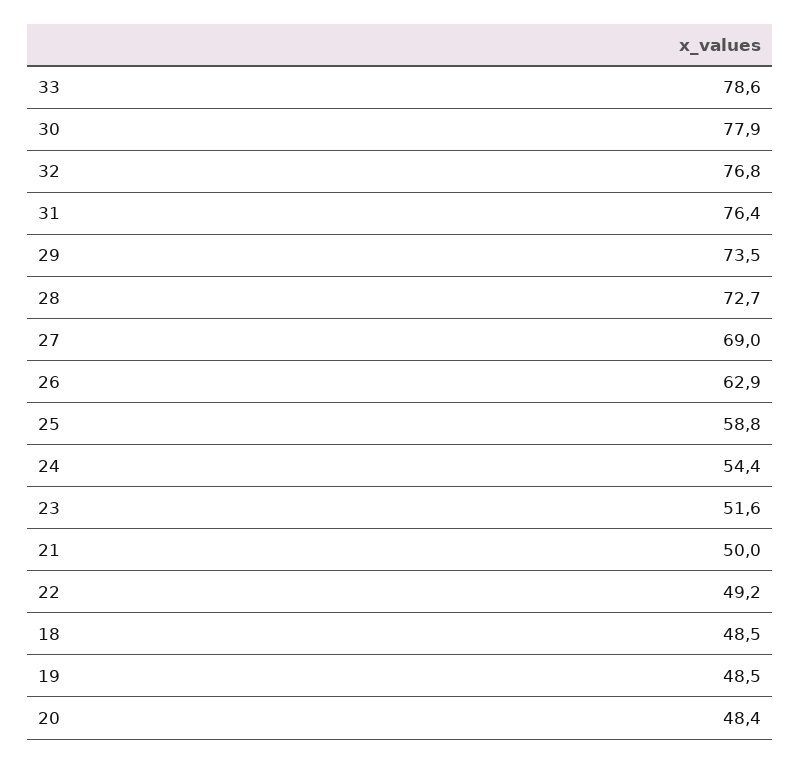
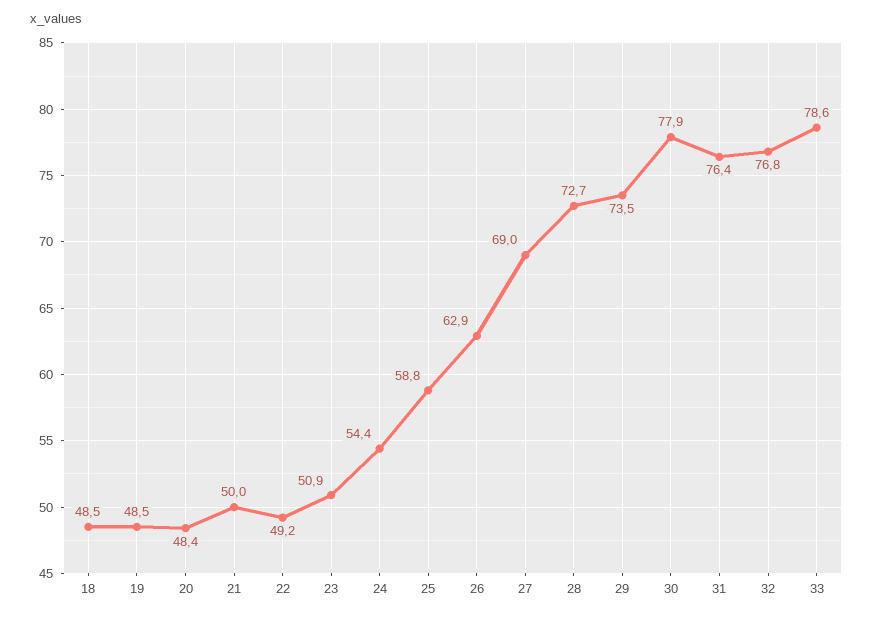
23: 51.6 -> 50.9

